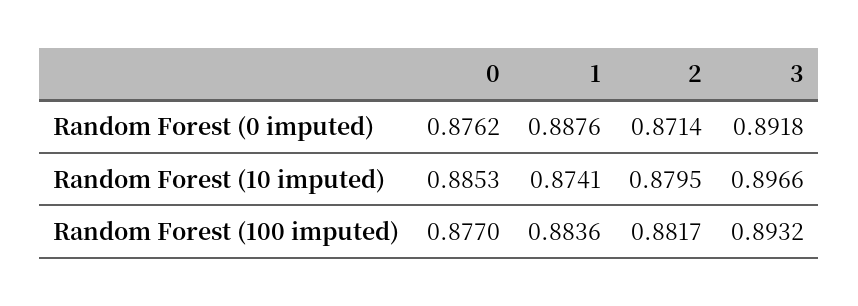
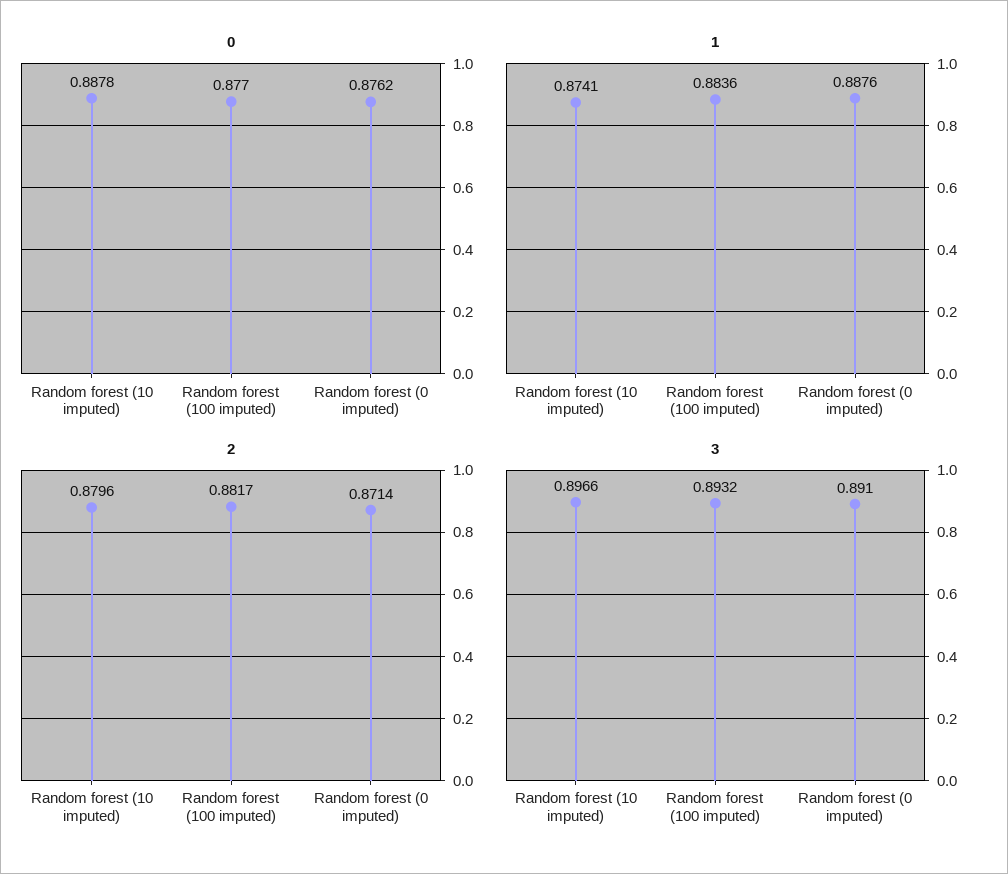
3, Random Forest (0 imputed): 0.8918 -> 0.891
0, Random Forest (10 imputed): 0.8853 -> 0.8878
2, Random Forest (10 imputed): 0.8795 -> 0.8796

